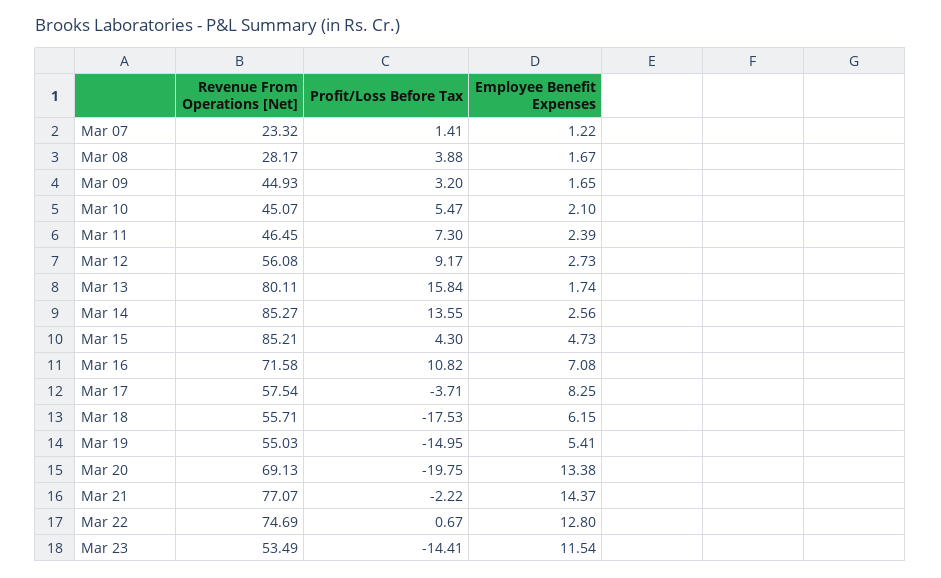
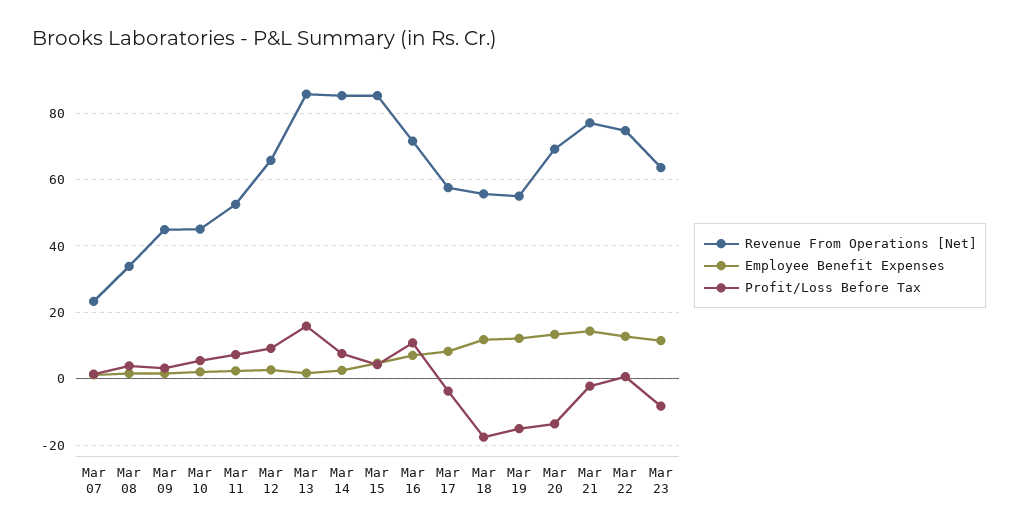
Revenue From Operations [Net], Mar 08: 28.17 -> 34
Revenue From Operations [Net], Mar 11: 46.45 -> 52
Revenue From Operations [Net], Mar 12: 56.08 -> 66
Revenue From Operations [Net], Mar 13: 80.11 -> 86
Profit/Loss Before Tax, Mar 14: 13.55 -> 8
Employee Benefit Expenses, Mar 18: 6.15 -> 12
Employee Benefit Expenses, Mar 19: 5.41 -> 12
Profit/Loss Before Tax, Mar 20: -19.75 -> -14
Revenue From Operations [Net], Mar 23: 53.49 -> 64
Profit/Loss Before Tax, Mar 23: -14.41 -> -8

